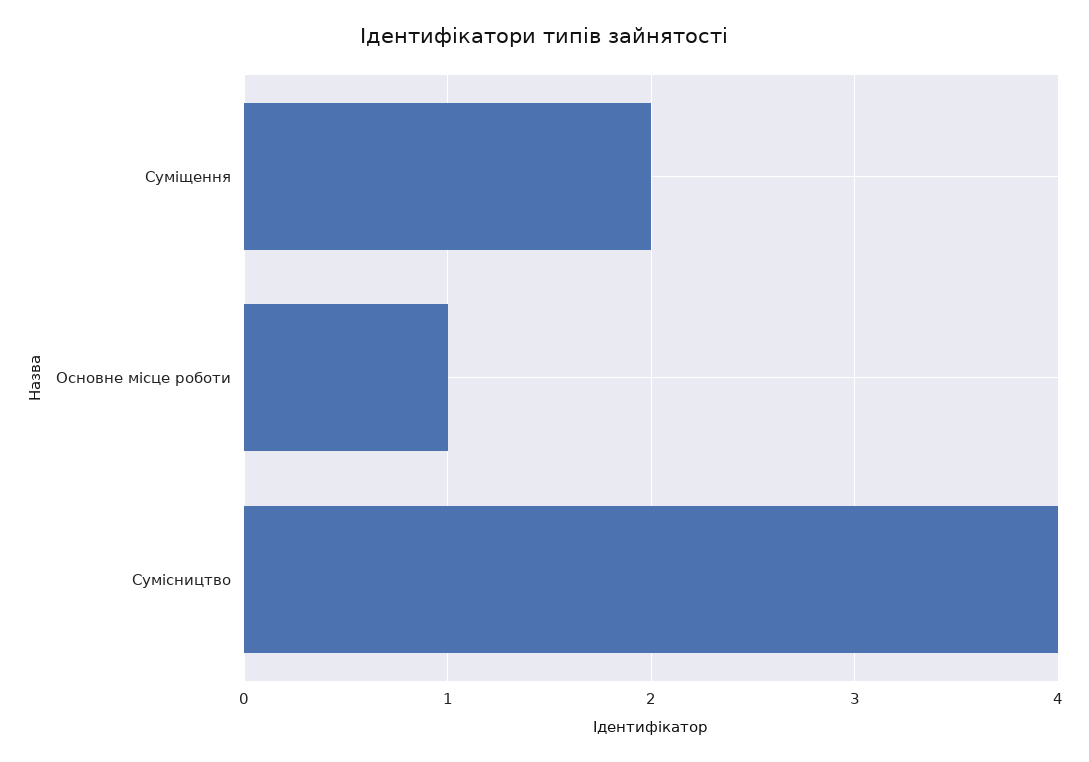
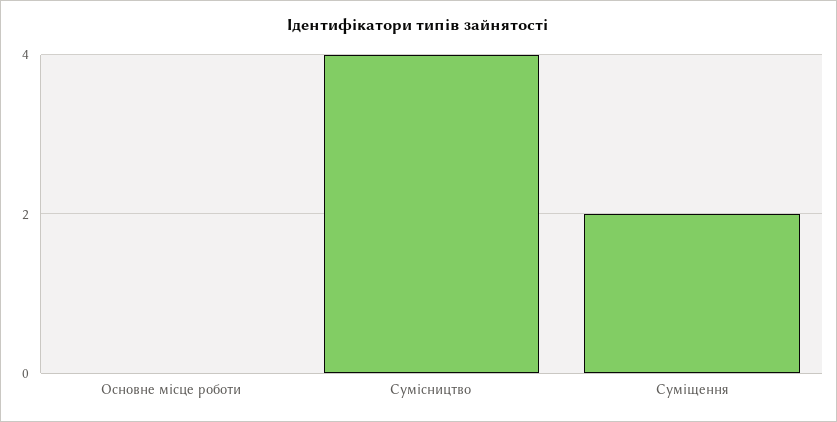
Основне місце роботи: 1 -> 0

